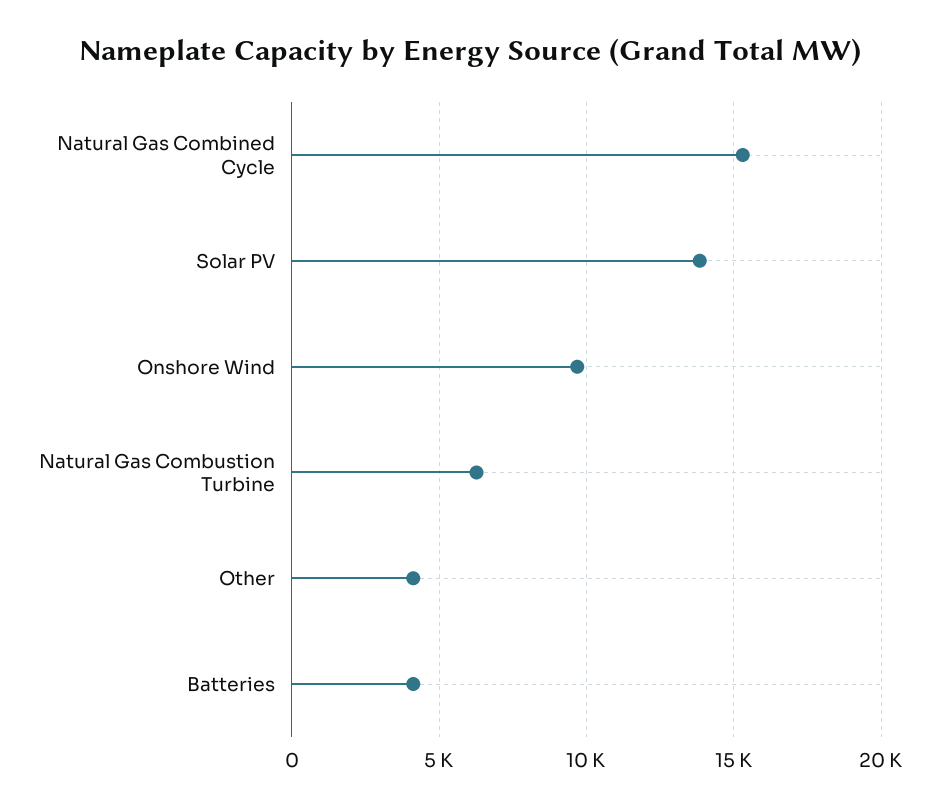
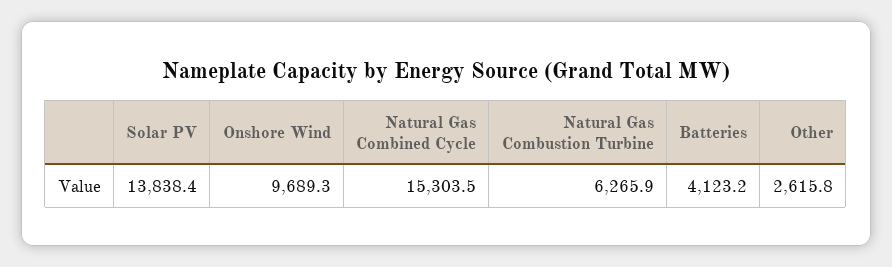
Other: 4000 -> 2615.8

